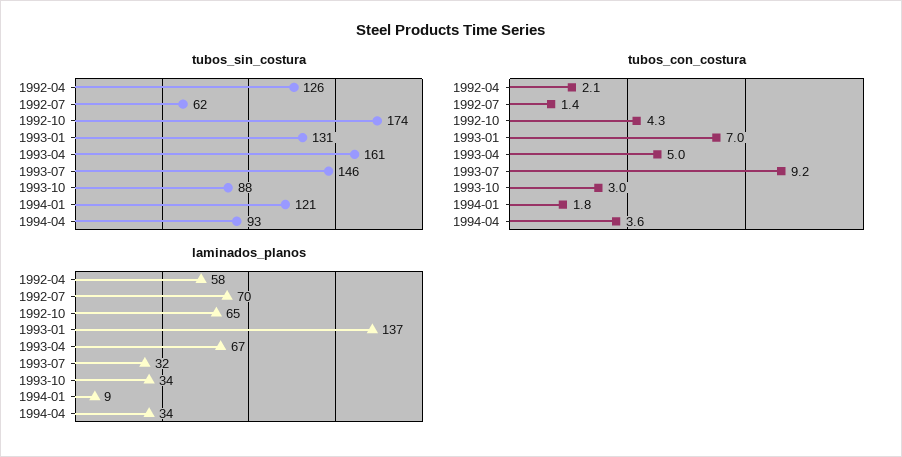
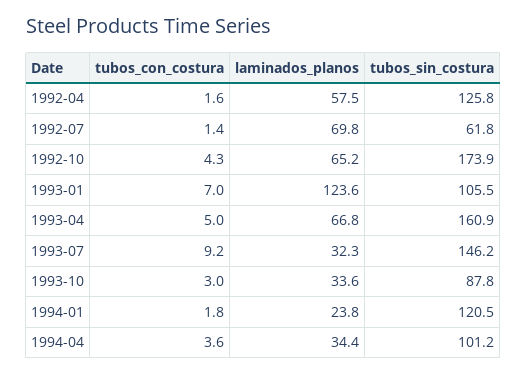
tubos_sin_costura, 1993-01: 131 -> 105.5
tubos_sin_costura, 1994-04: 93 -> 101.2
tubos_con_costura, 1992-04: 2.1 -> 1.6
laminados_planos, 1993-01: 137 -> 123.6
laminados_planos, 1994-01: 9 -> 23.8

